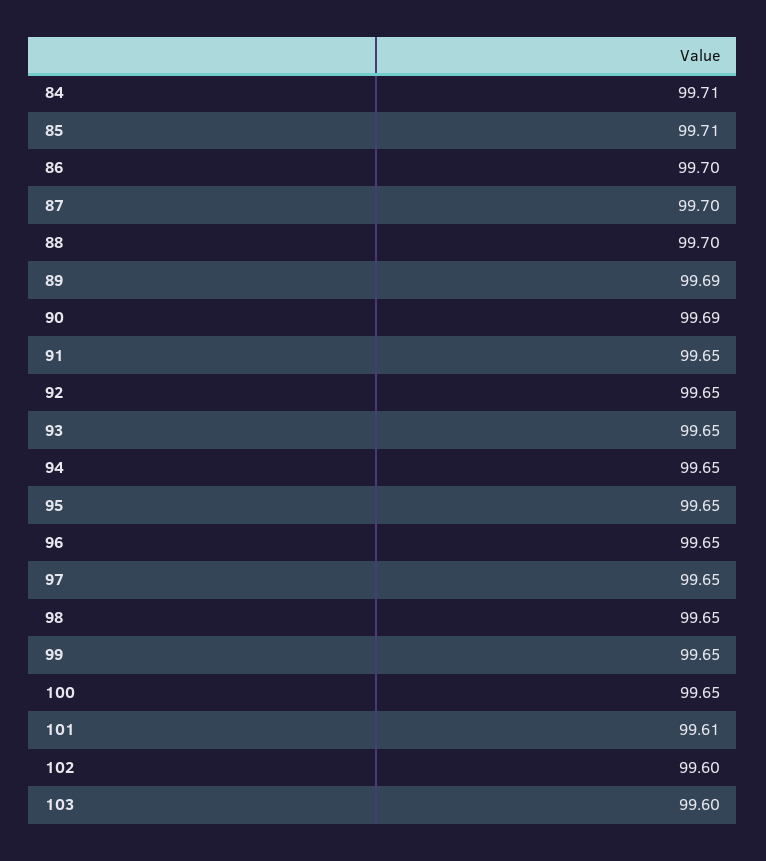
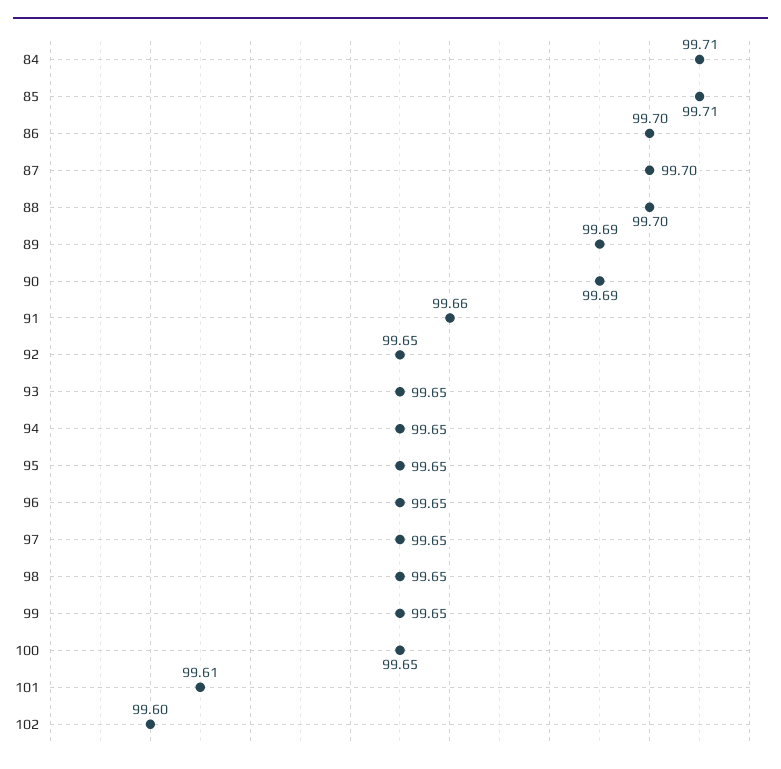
91: 99.65 -> 99.66
103: 99.6 -> none

